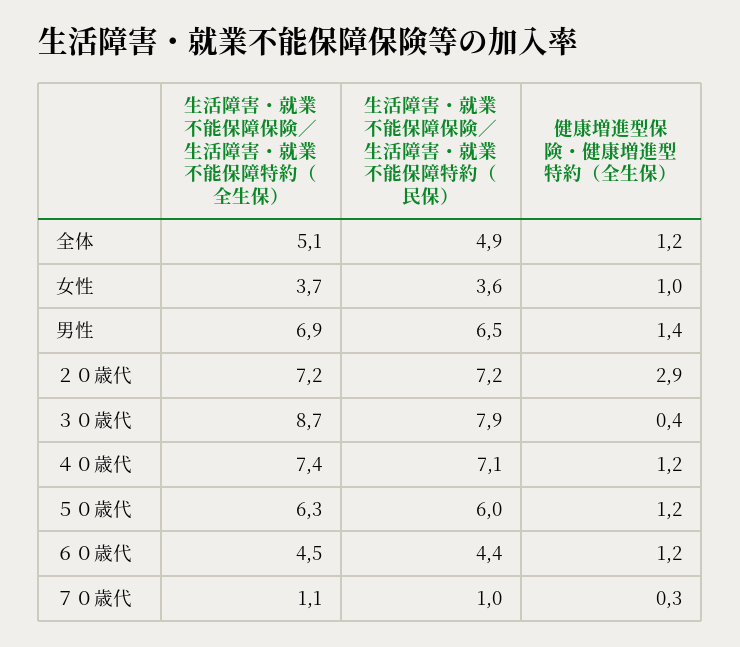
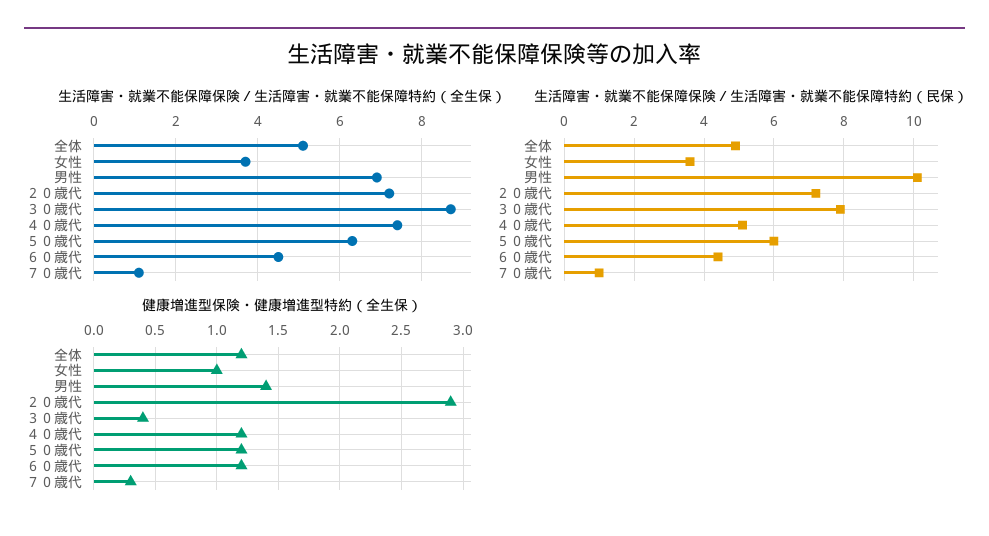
生活障害・就業不能保障保険／生活障害・就業不能保障特約（民保）, 男性: 6.5 -> 10
生活障害・就業不能保障保険／生活障害・就業不能保障特約（民保）, ４０歳代: 7.1 -> 5

